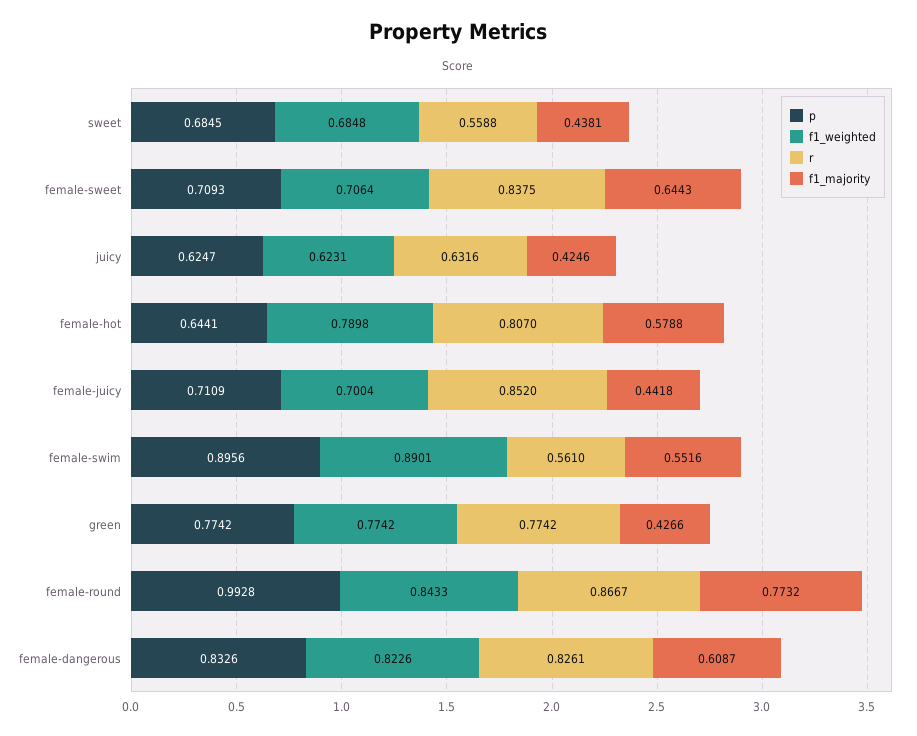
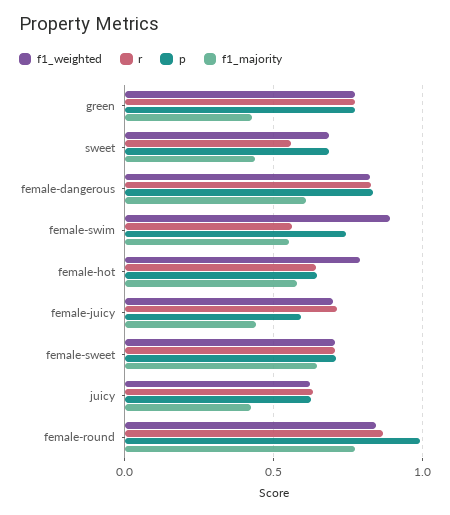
r, female-sweet: 0.8375 -> 0.7
r, female-hot: 0.807 -> 0.65
p, female-juicy: 0.7109 -> 0.6
r, female-juicy: 0.852 -> 0.7
p, female-swim: 0.8956 -> 0.75

